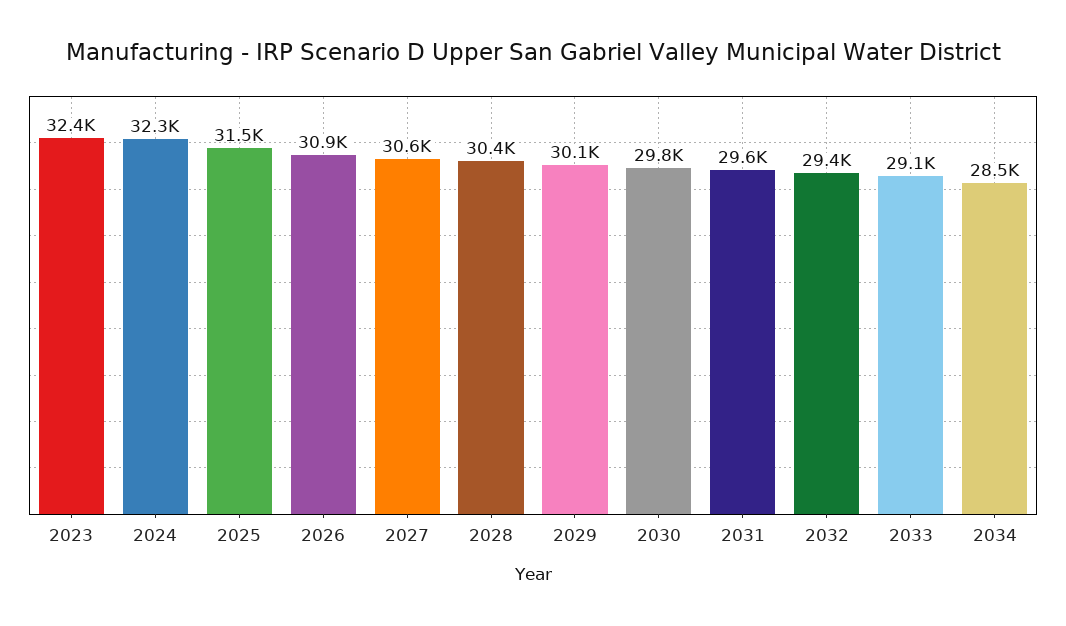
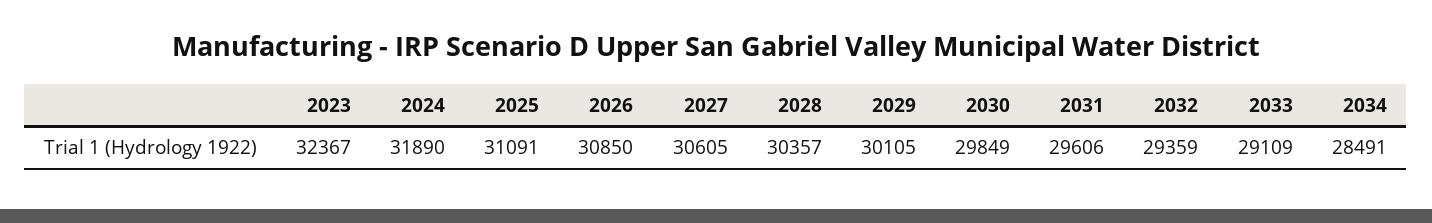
2024: 32300 -> 31890
2025: 31500 -> 31091

